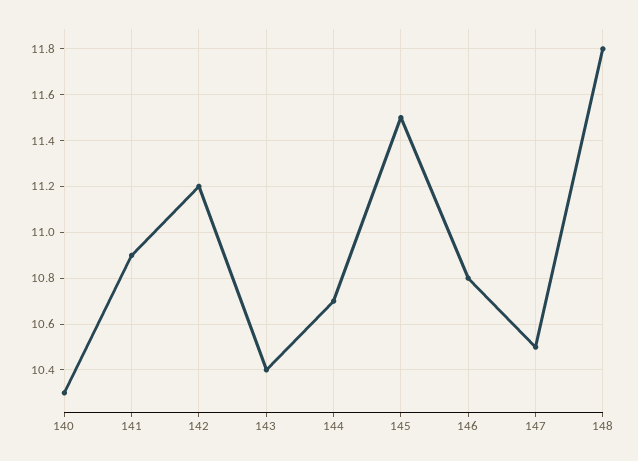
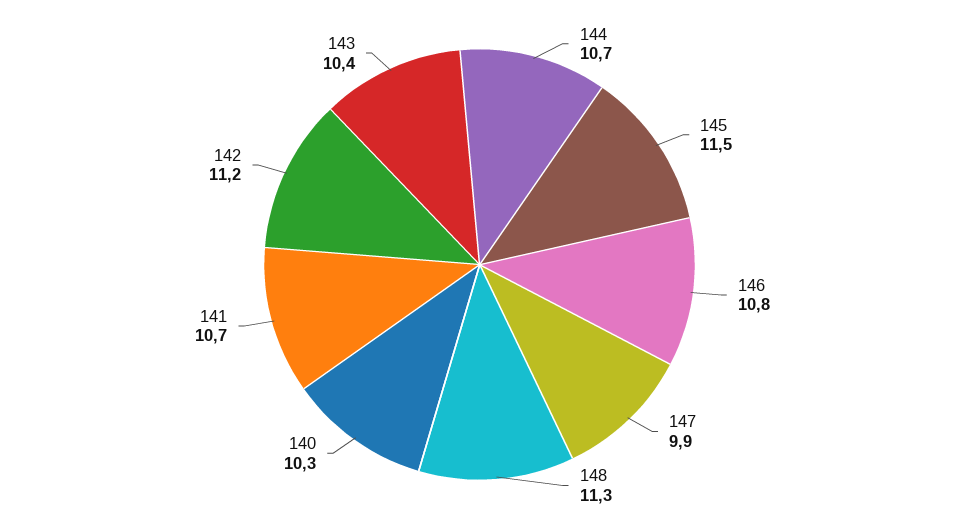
141: 10.9 -> 10.7
147: 10.5 -> 9.9
148: 11.8 -> 11.3

